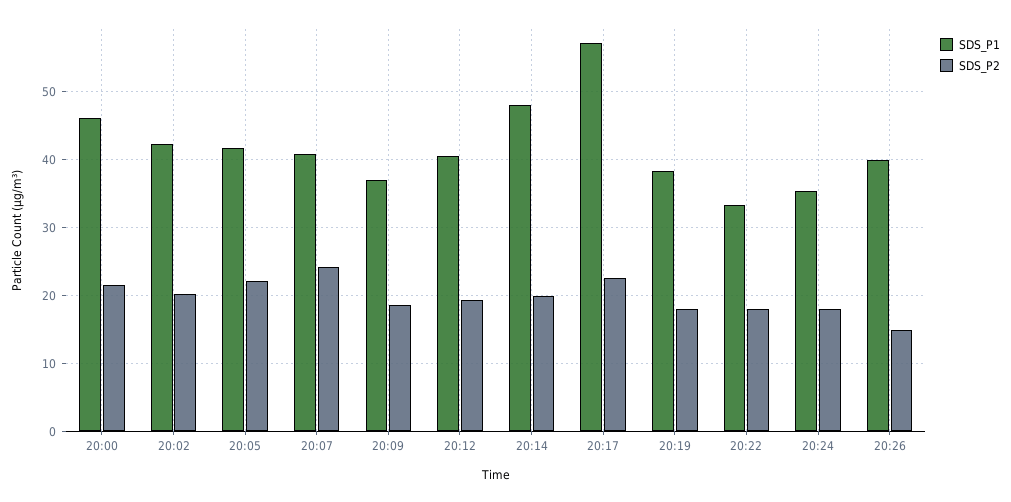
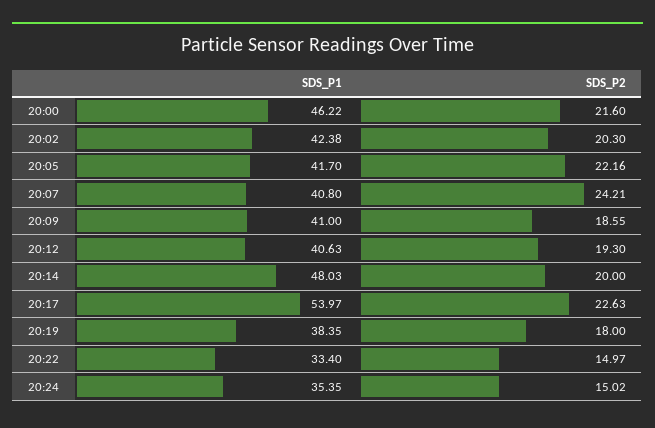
SDS_P1, 20:09: 37 -> 41
SDS_P1, 20:17: 57 -> 53.97
SDS_P2, 20:22: 18 -> 14.97
SDS_P2, 20:24: 18 -> 15.02
SDS_P1, 20:26: 40 -> none
SDS_P2, 20:26: 15 -> none

